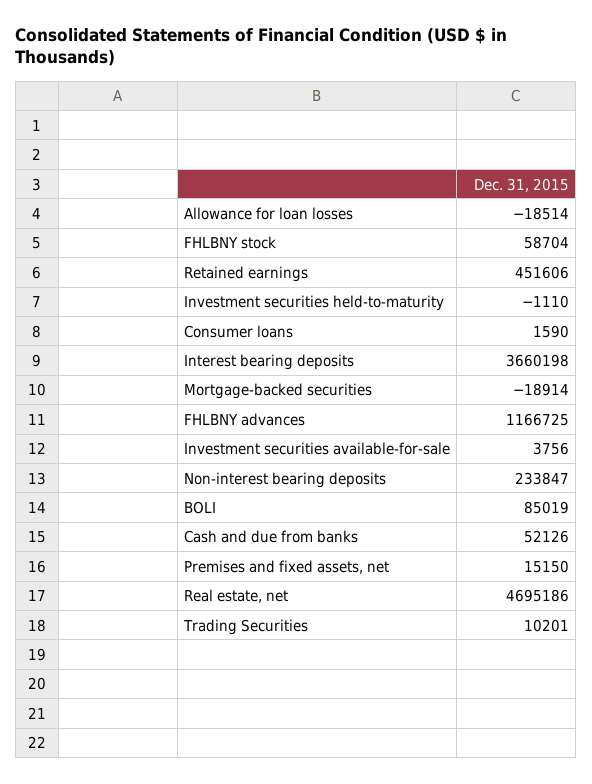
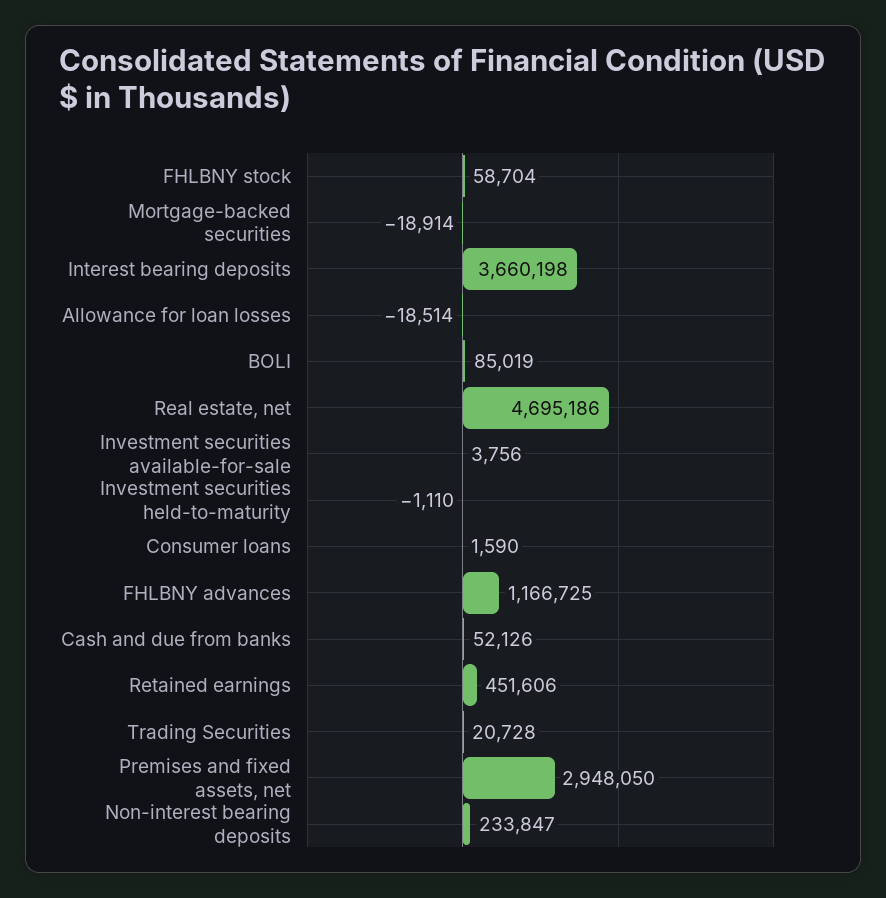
Premises and fixed assets, net: 15150 -> 2948050
Trading Securities: 10201 -> 20728

